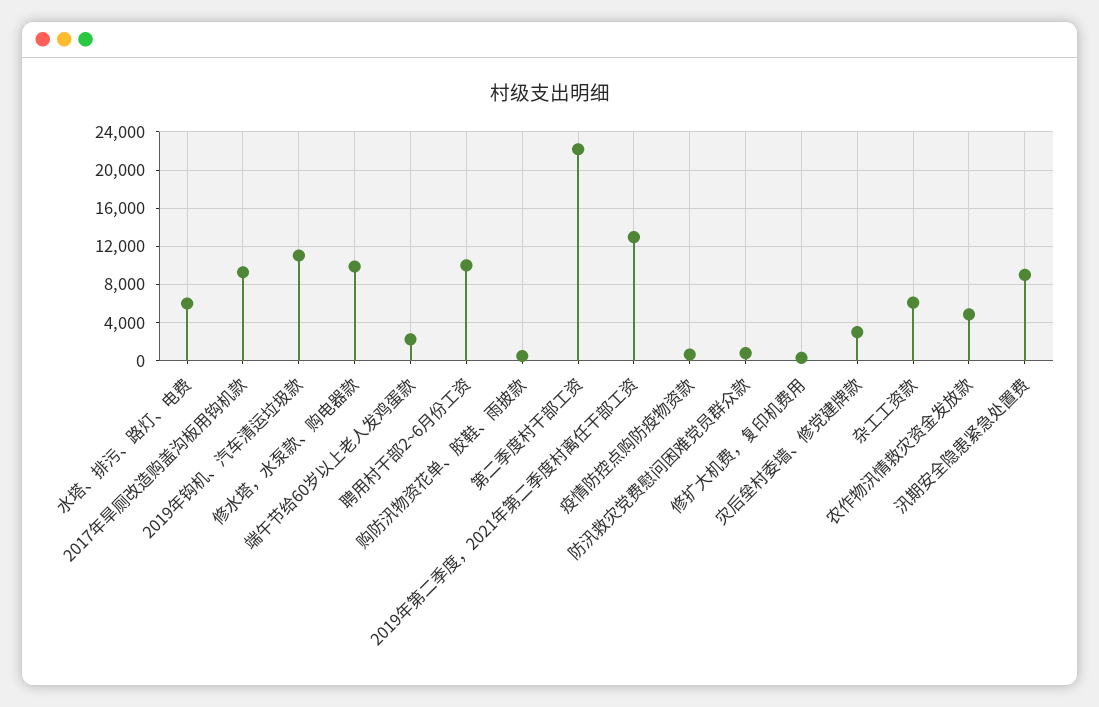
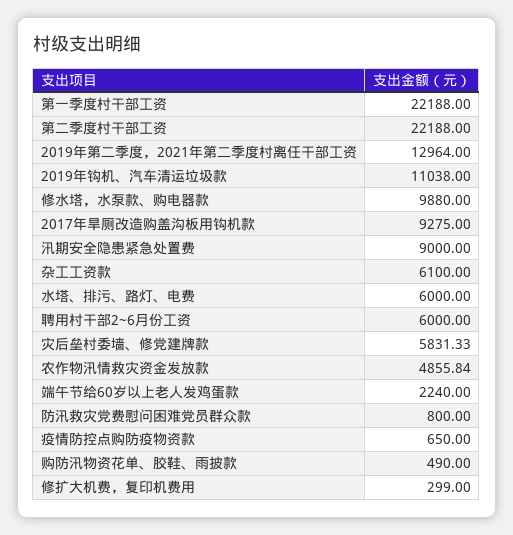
聘用村干部2~6月份工资: 10000 -> 6000
灾后垒村委墙、修党建牌款: 3000 -> 5831.33
第一季度村干部工资: none -> 22188

